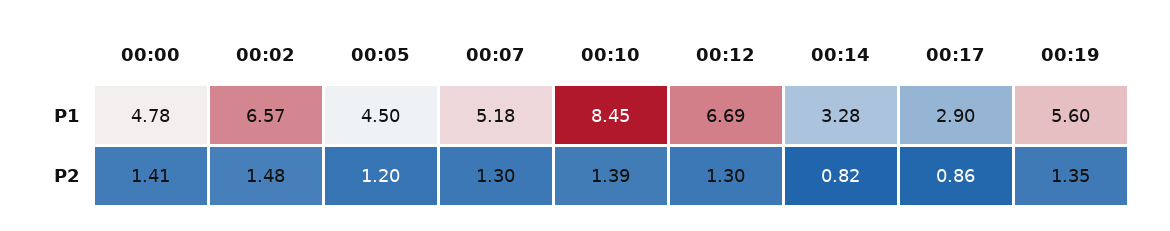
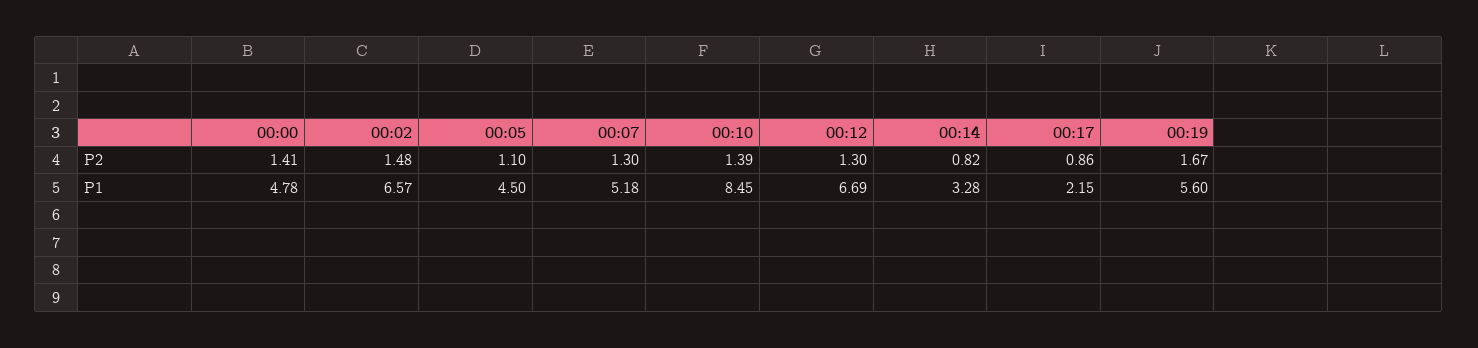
00:17, P1: 2.9 -> 2.15
00:05, P2: 1.2 -> 1.1
00:19, P2: 1.35 -> 1.67

